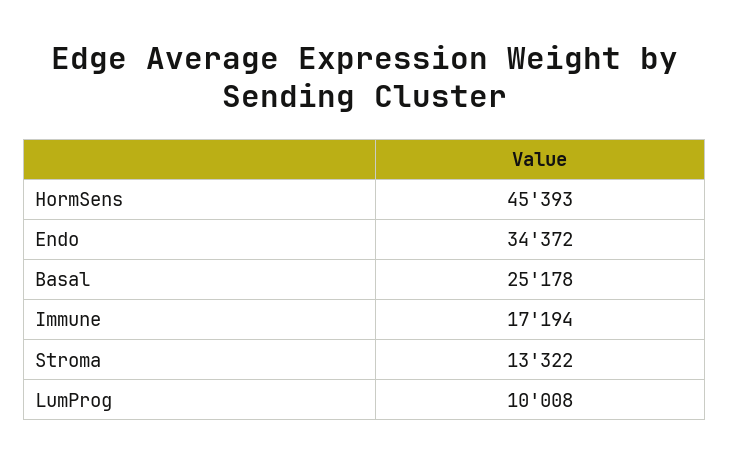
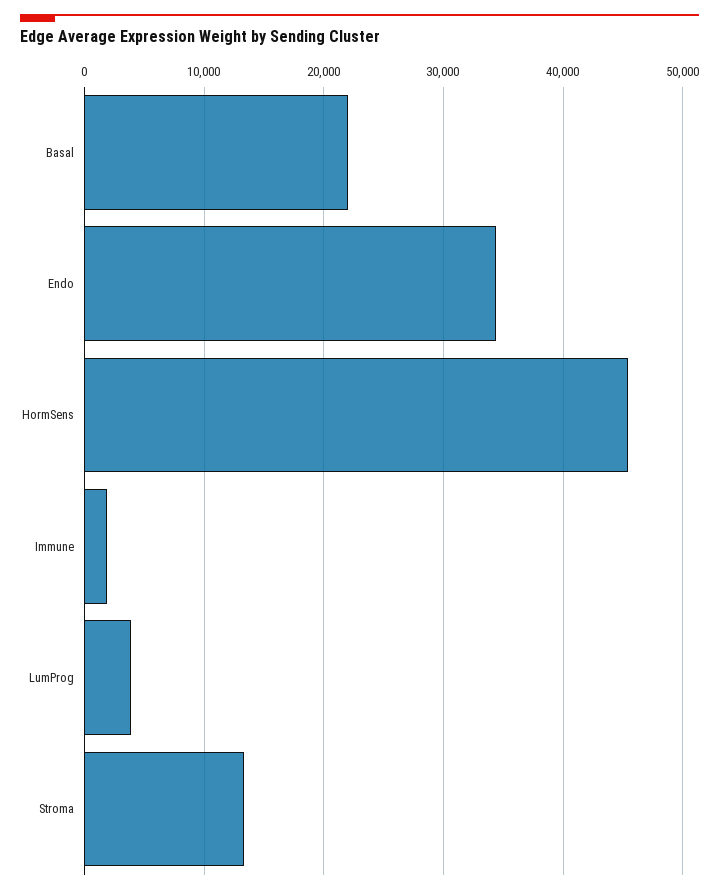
Basal: 25178 -> 22000
Immune: 17194 -> 2000
LumProg: 10008 -> 4000

